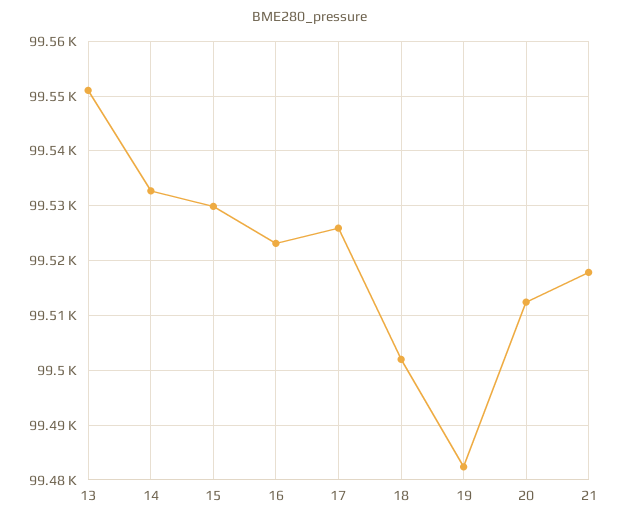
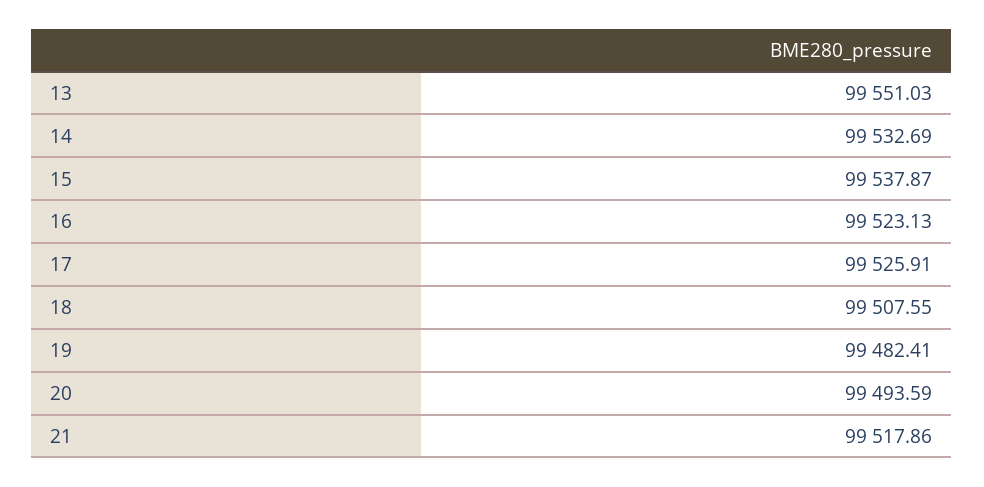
15: 99530 -> 99537.87
18: 99502 -> 99507.55
20: 99512 -> 99493.59

